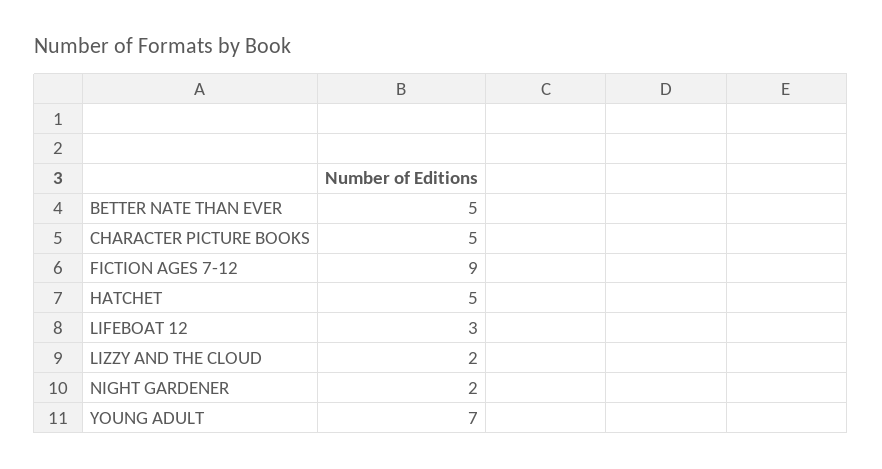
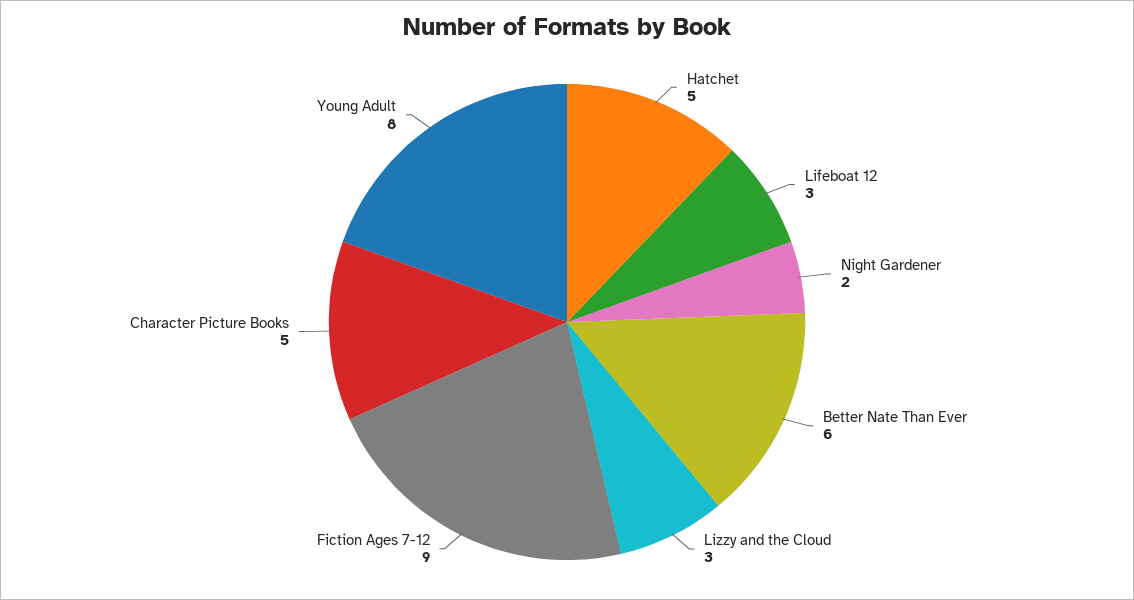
BETTER NATE THAN EVER: 5 -> 6
LIZZY AND THE CLOUD: 2 -> 3
YOUNG ADULT: 7 -> 8

